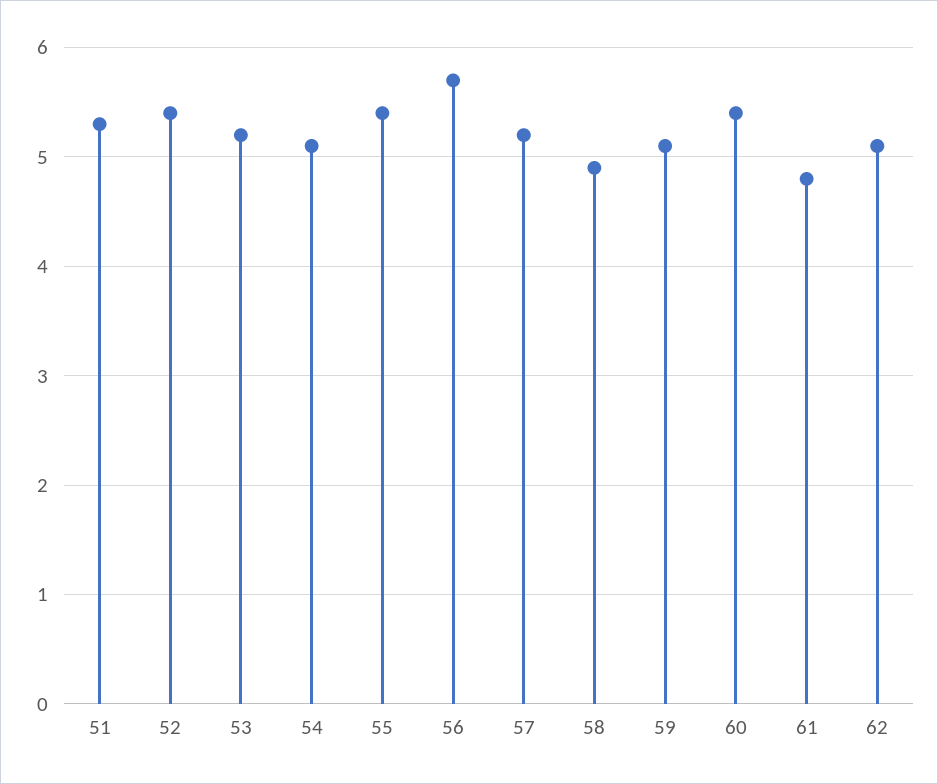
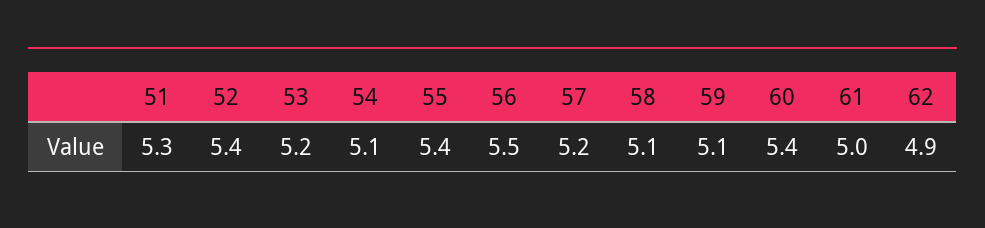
56: 5.7 -> 5.5
58: 4.9 -> 5.1
61: 4.8 -> 5
62: 5.1 -> 4.9

